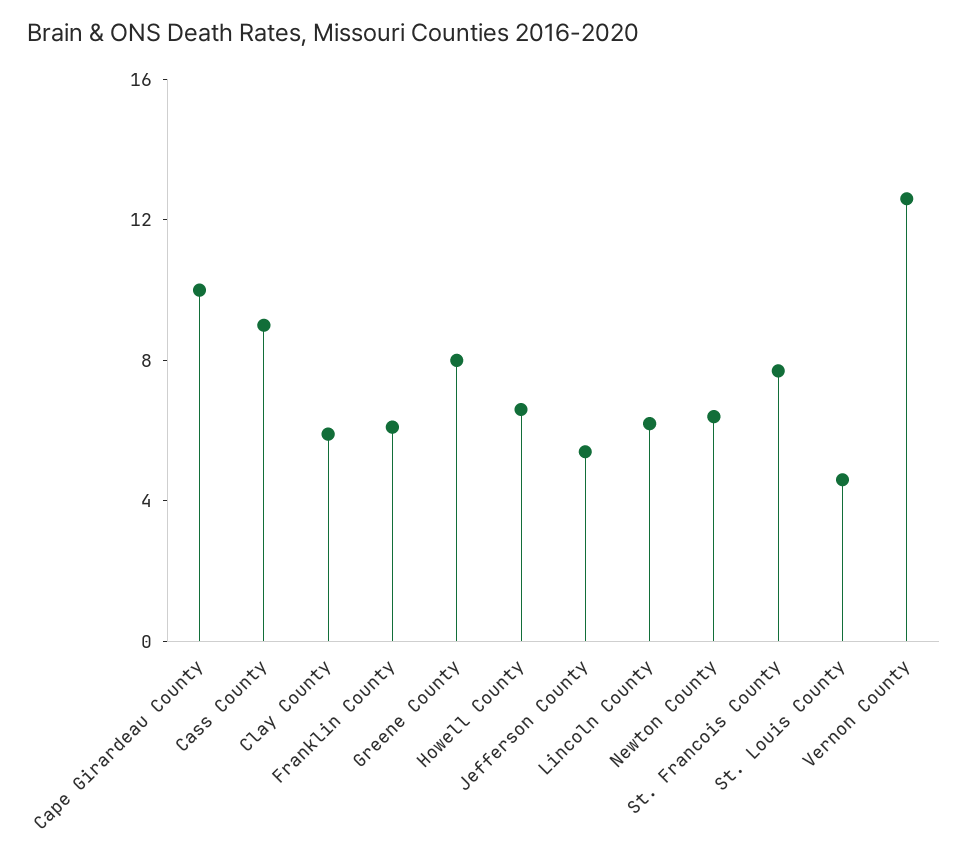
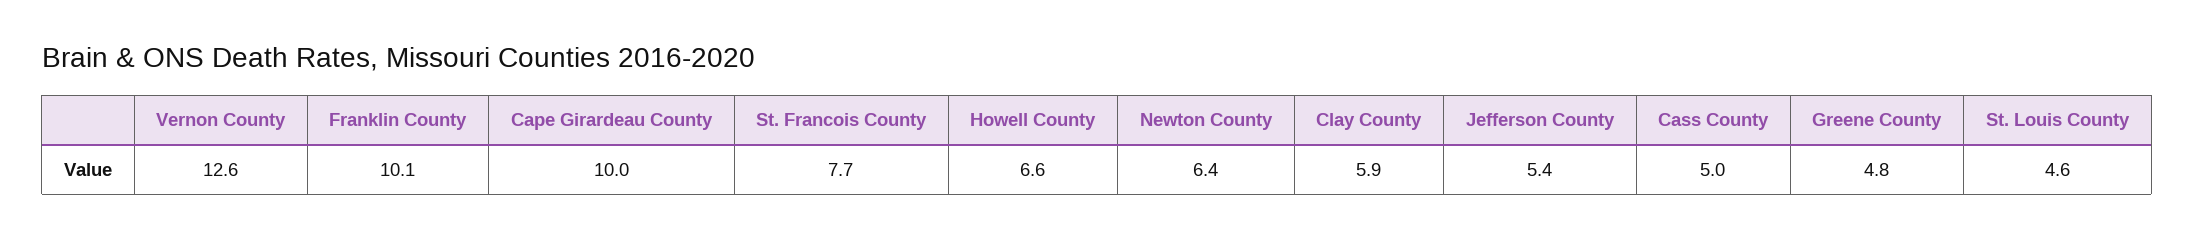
Cass County: 9 -> 5
Franklin County: 6 -> 10.1
Greene County: 8 -> 4.8
Lincoln County: 6 -> none

